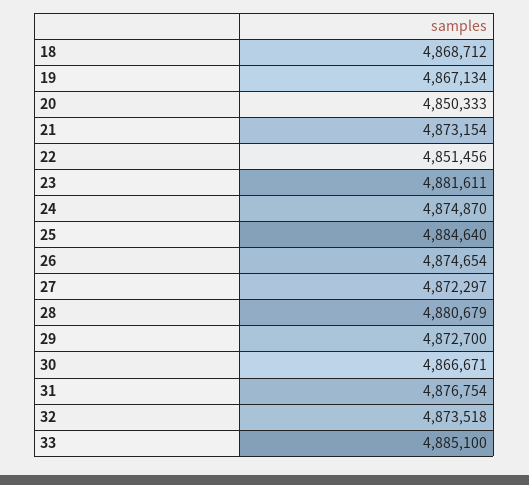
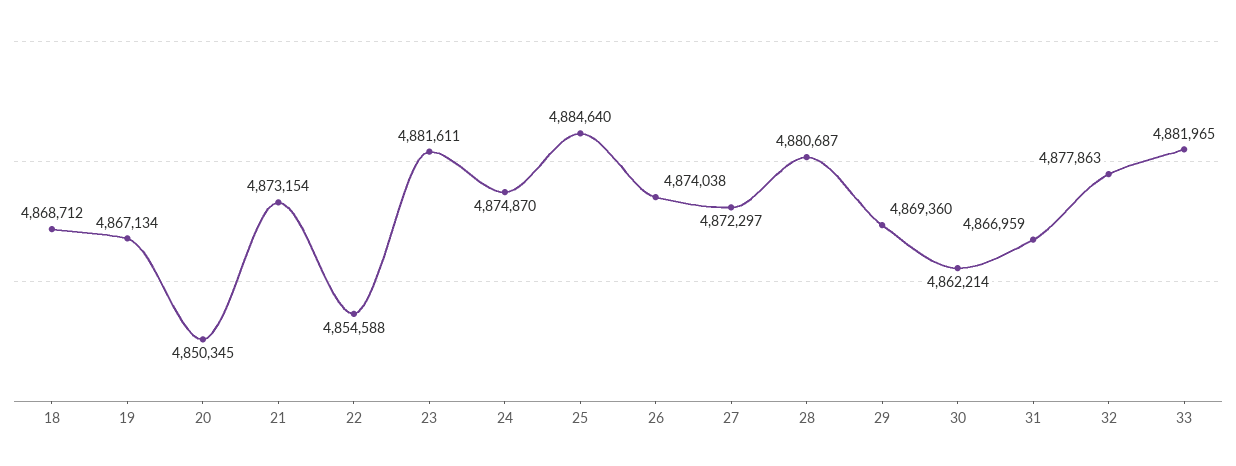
20: 4850333 -> 4850345
22: 4851456 -> 4854588
26: 4874654 -> 4874038
28: 4880679 -> 4880687
29: 4872700 -> 4869360
30: 4866671 -> 4862214
31: 4876754 -> 4866959
32: 4873518 -> 4877863
33: 4885100 -> 4881965

